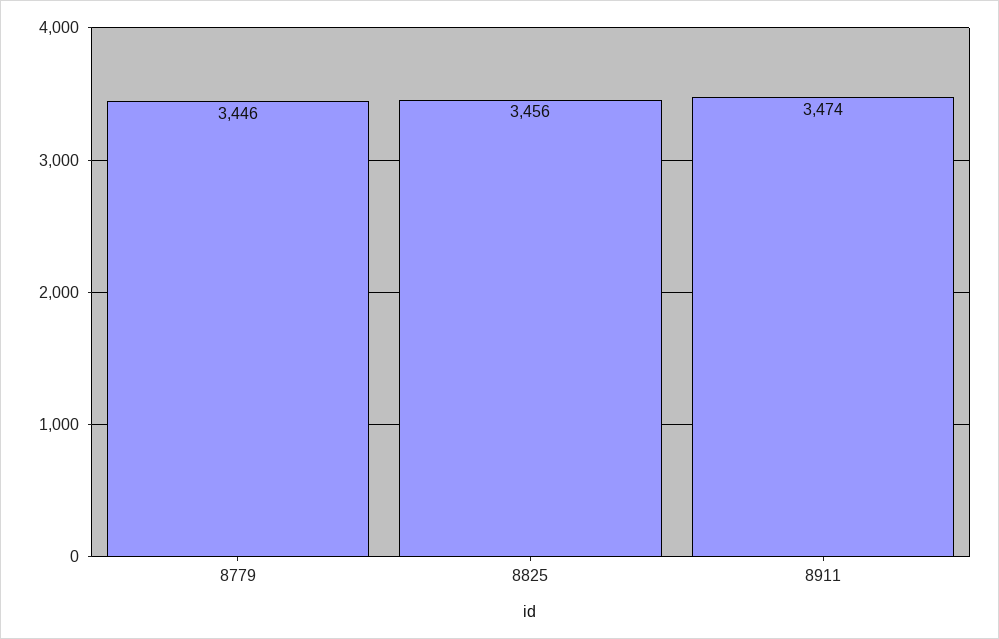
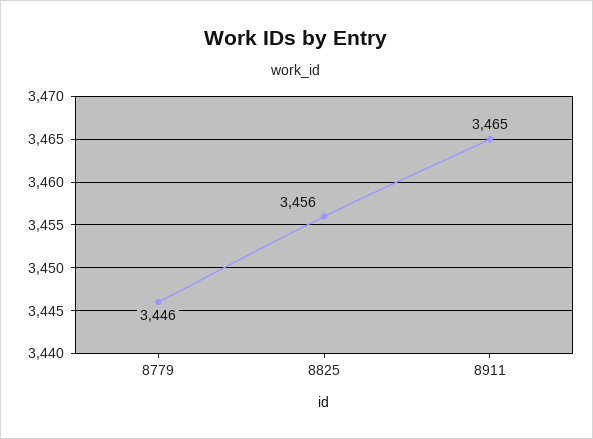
8911: 3474 -> 3465

